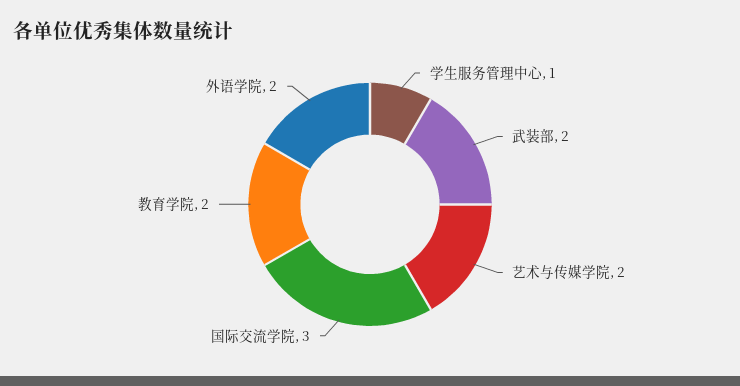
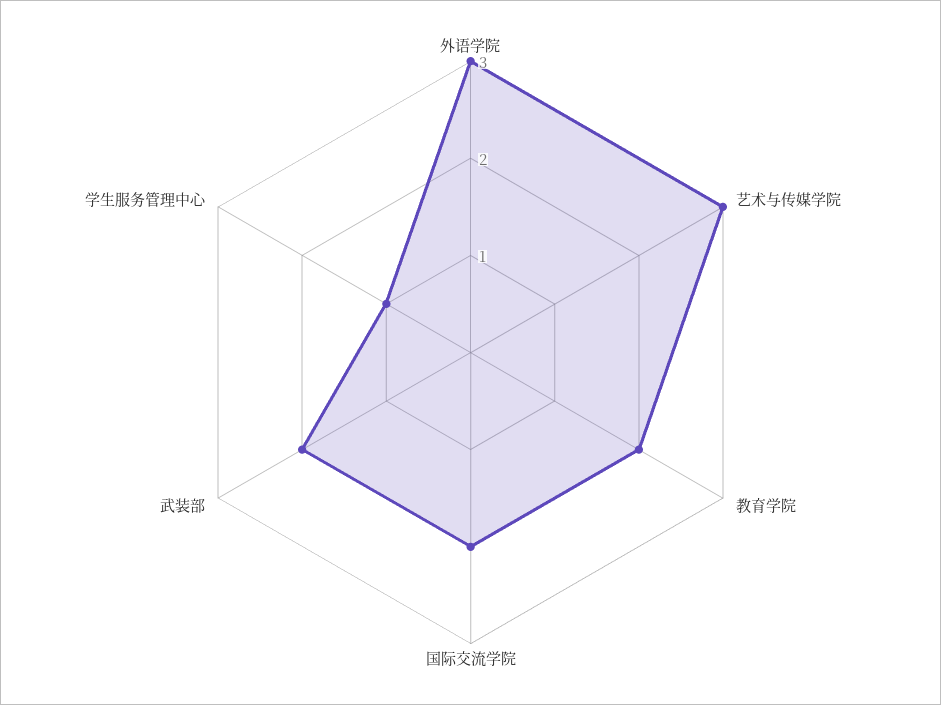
艺术与传媒学院: 2 -> 3
国际交流学院: 3 -> 2
外语学院: 2 -> 3

